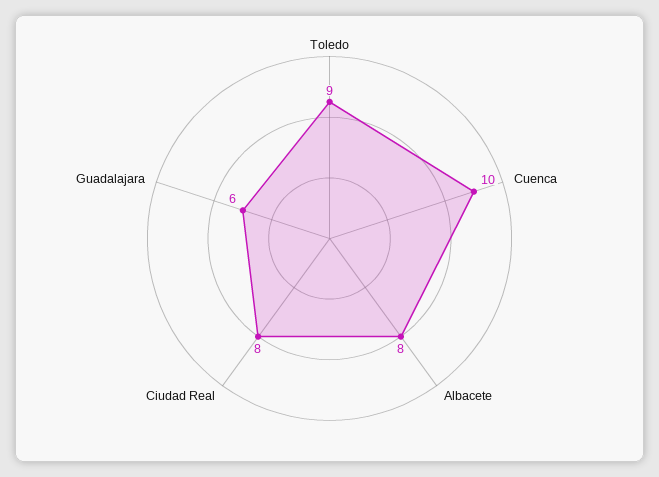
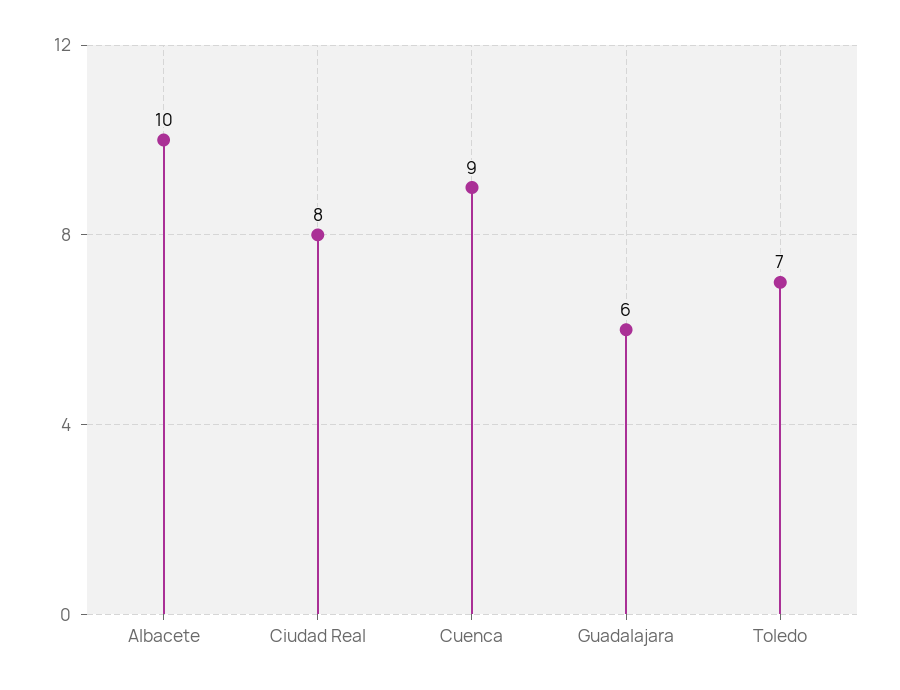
Toledo: 9 -> 7
Cuenca: 10 -> 9
Albacete: 8 -> 10

